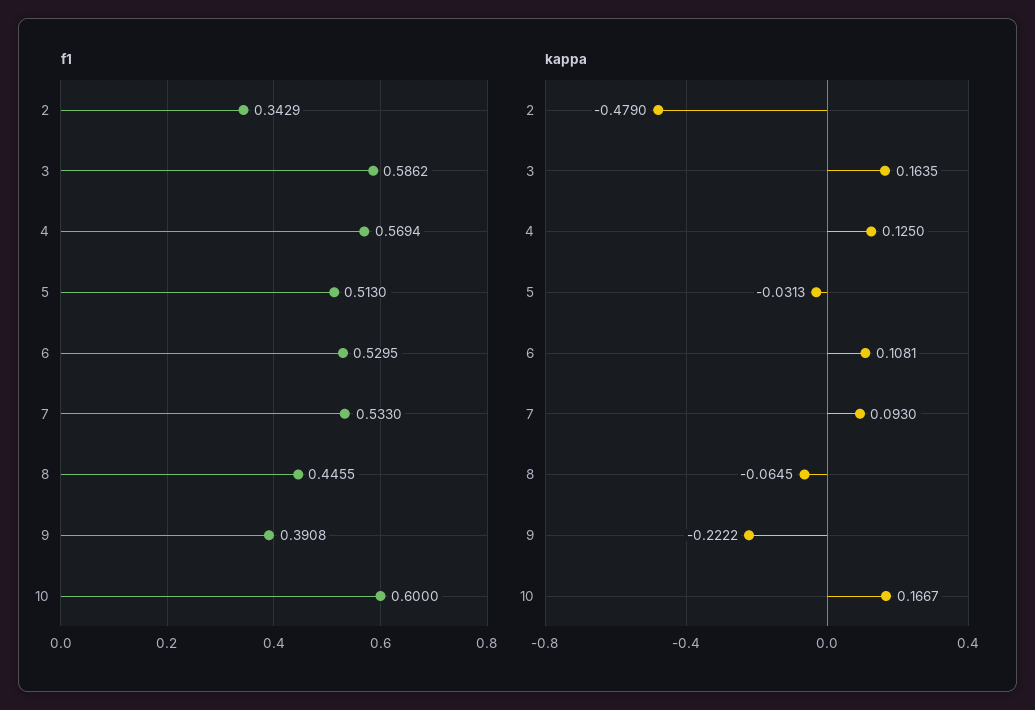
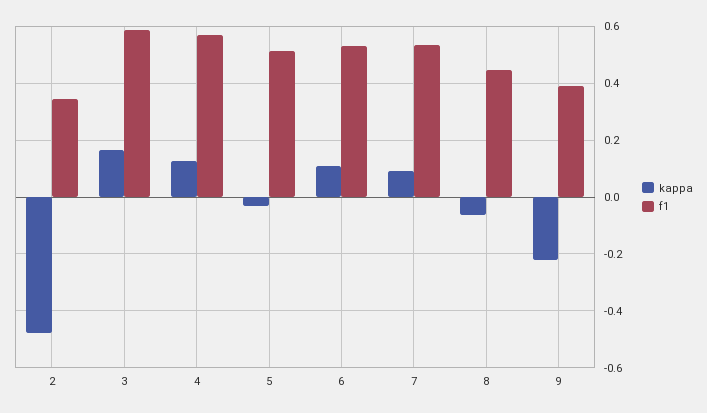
f1, 10: 0.6 -> none
kappa, 10: 0.1667 -> none

